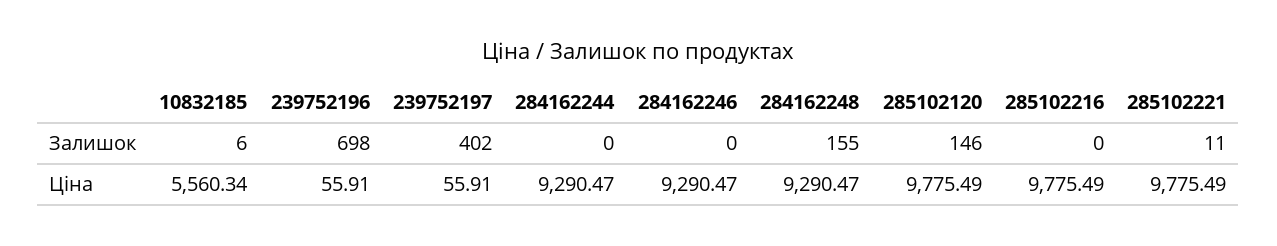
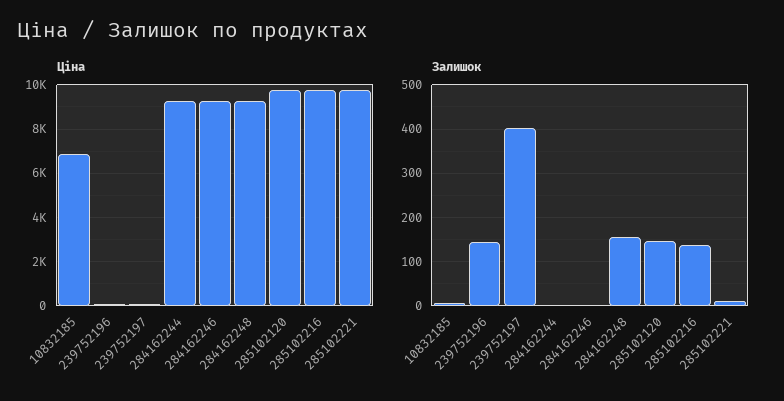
Залишок, 239752196: 698 -> 140
Залишок, 285102216: 0 -> 140
Ціна, 10832185: 5560.34 -> 7000

